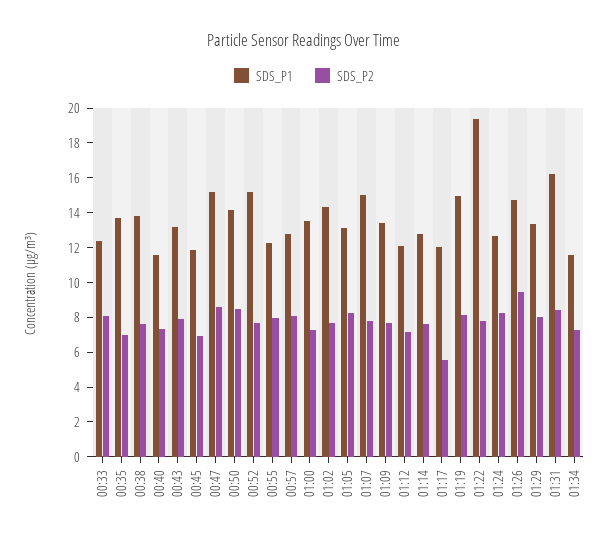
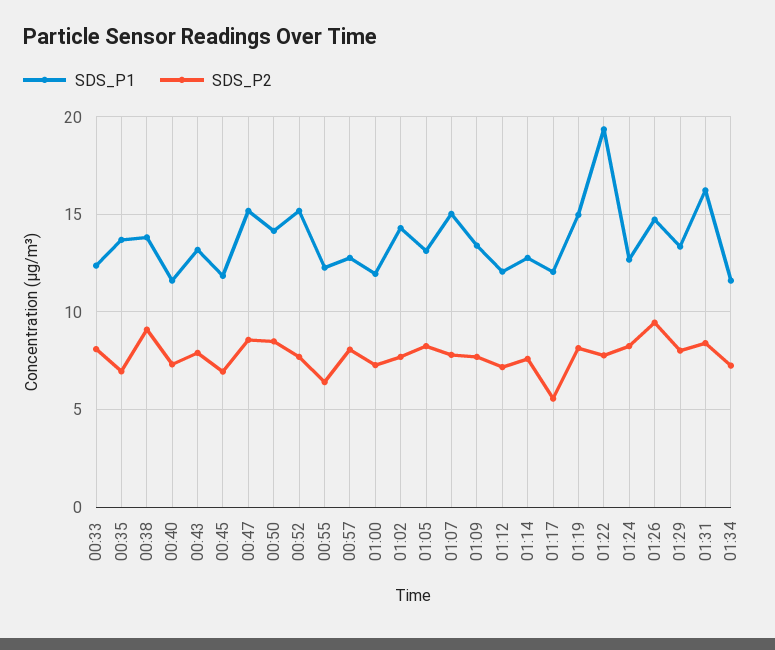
SDS_P2, 00:38: 7.5 -> 9
SDS_P2, 00:55: 8 -> 6.5
SDS_P1, 01:00: 13.5 -> 12

